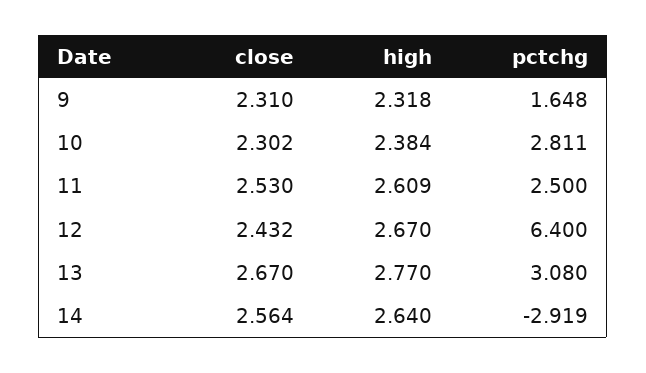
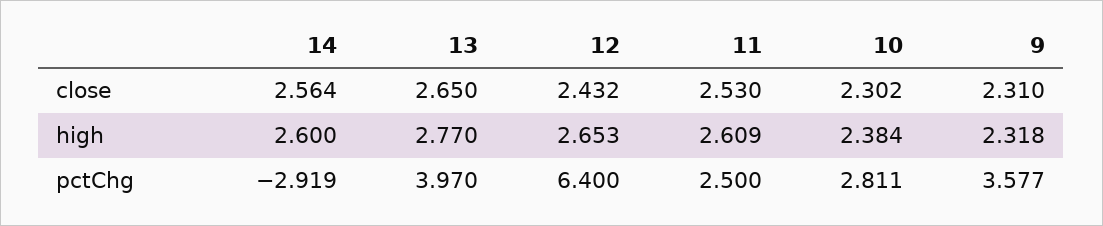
pctchg, 9: 1.648 -> 3.577
high, 12: 2.67 -> 2.653
close, 13: 2.67 -> 2.65
pctchg, 13: 3.08 -> 3.97
high, 14: 2.64 -> 2.6

